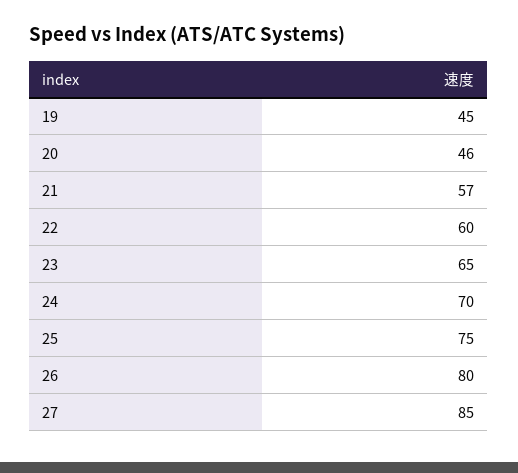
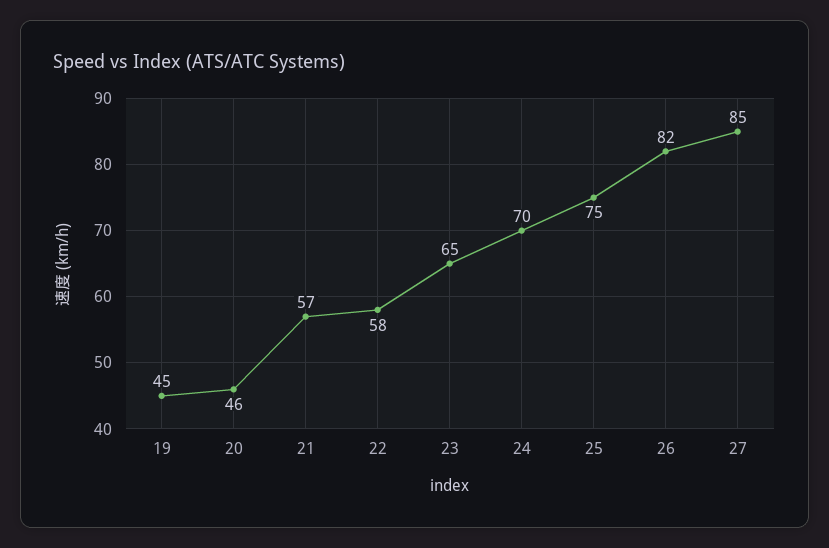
22: 60 -> 58
26: 80 -> 82

